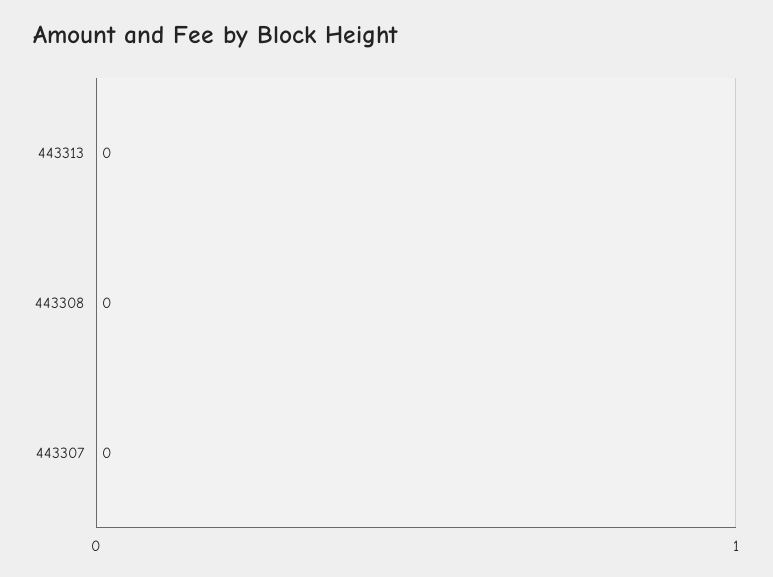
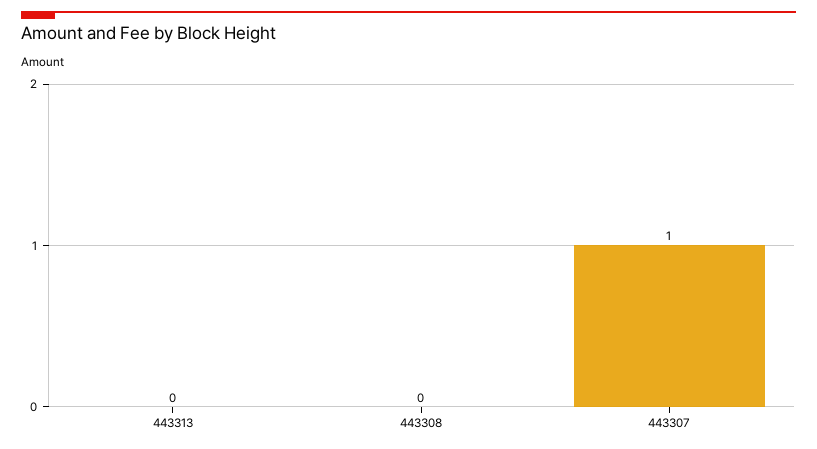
443307: 0 -> 1

